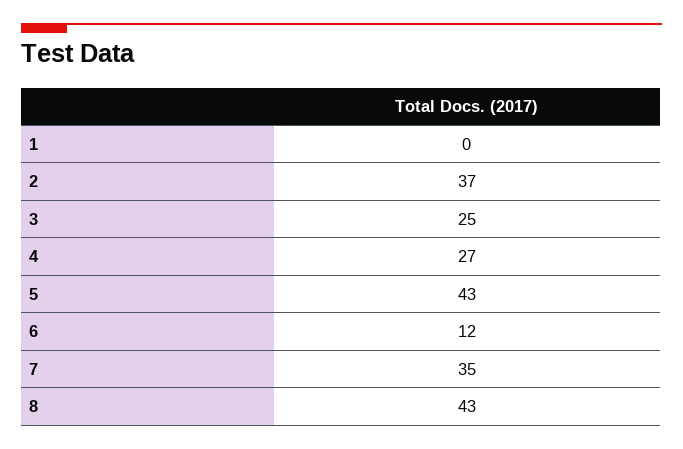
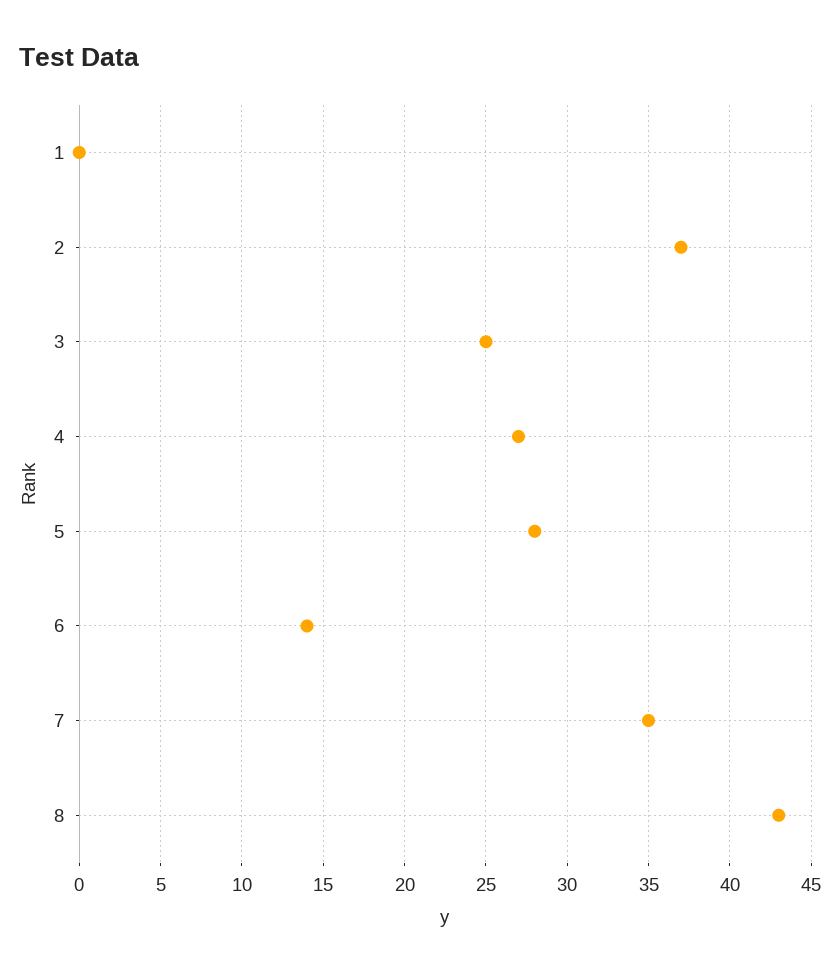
5: 43 -> 28
6: 12 -> 14

